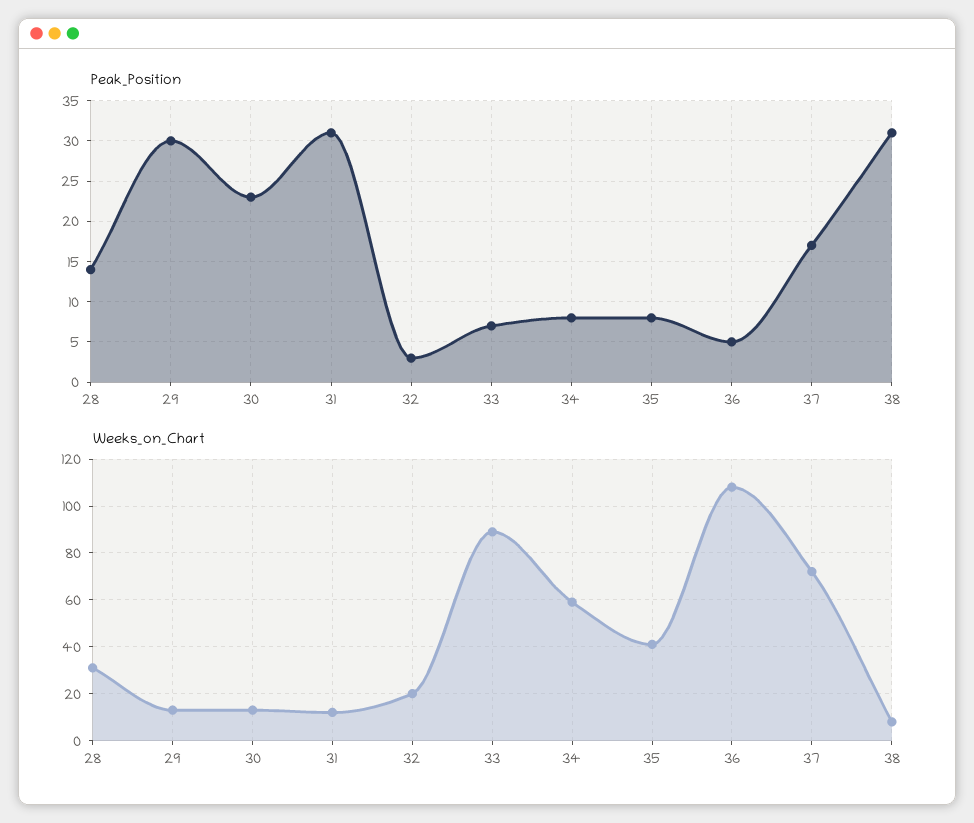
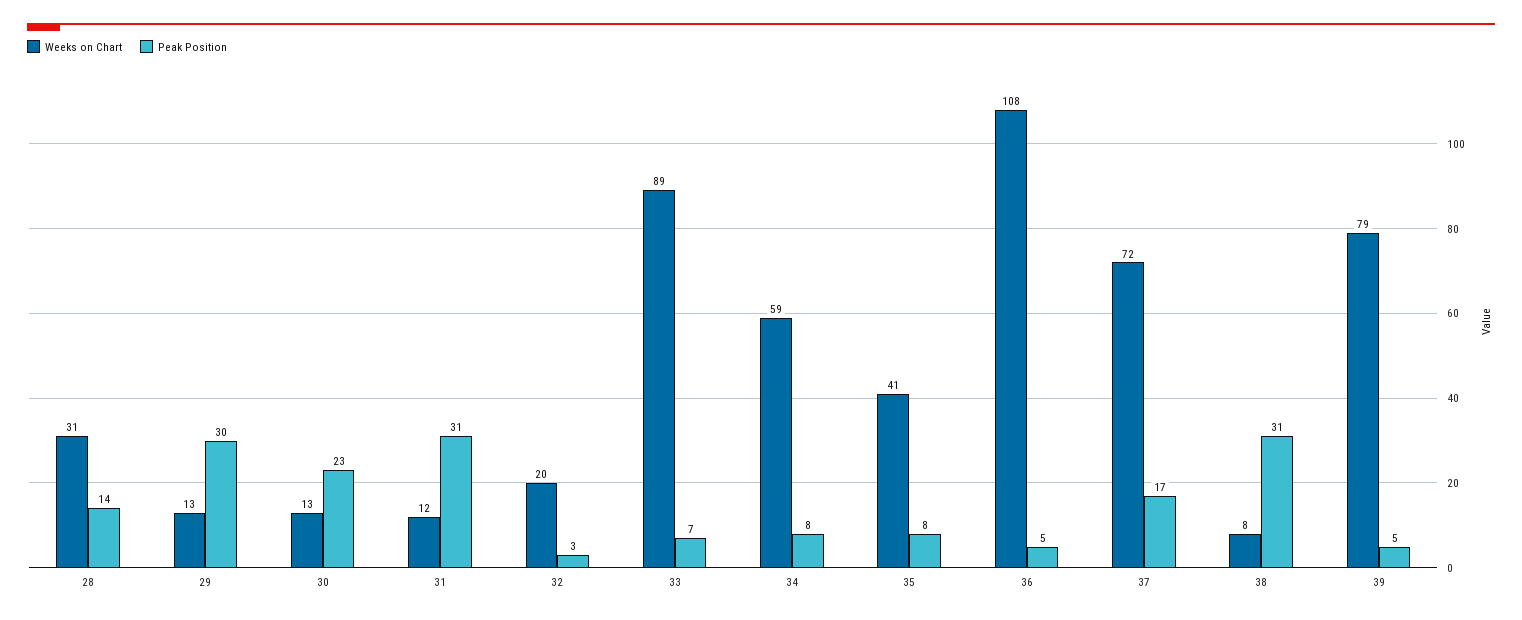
Weeks_on_Chart, 39: none -> 79
Peak_Position, 39: none -> 5

